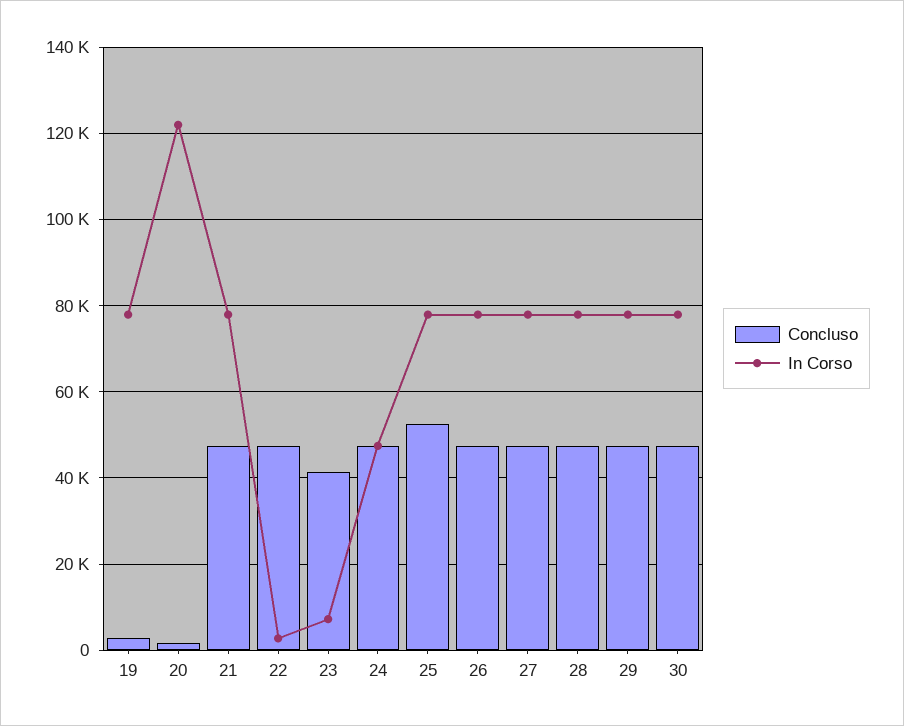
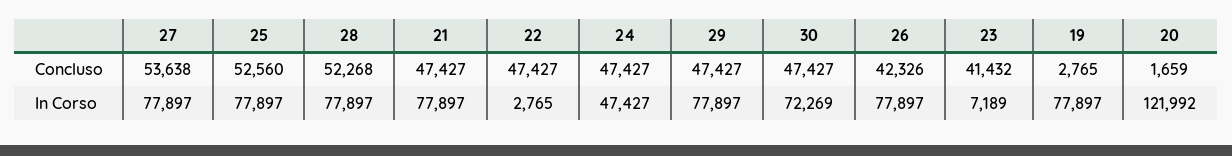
Concluso, 26: 48000 -> 42326
Concluso, 27: 48000 -> 53638
Concluso, 28: 48000 -> 52268
In Corso, 30: 78000 -> 72269

